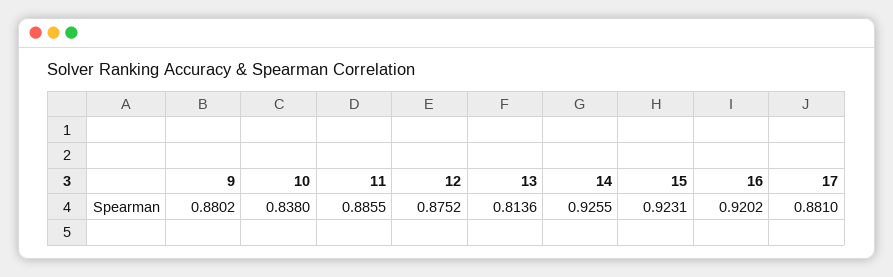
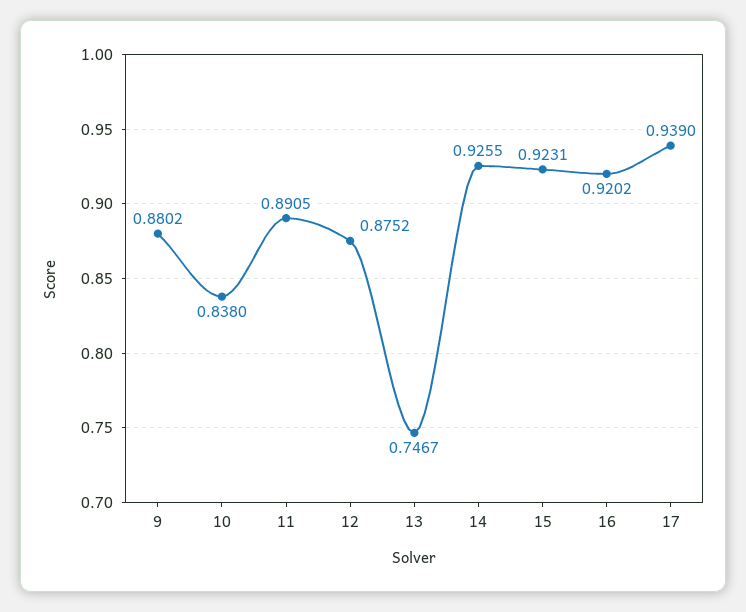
11: 0.8855 -> 0.8905
13: 0.8136 -> 0.7467
17: 0.881 -> 0.939

